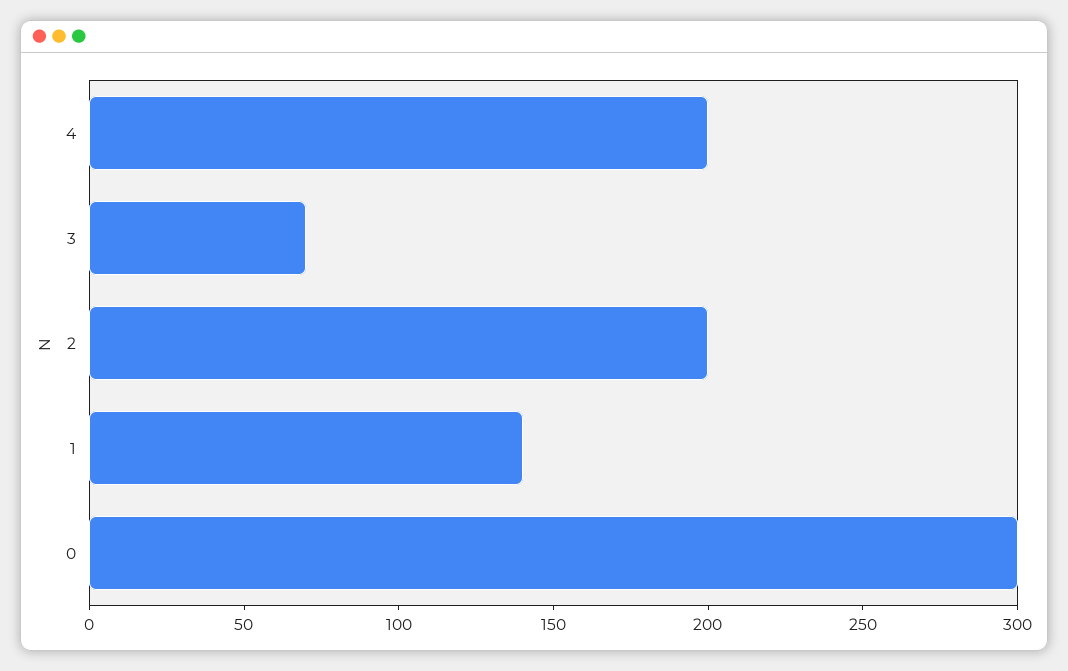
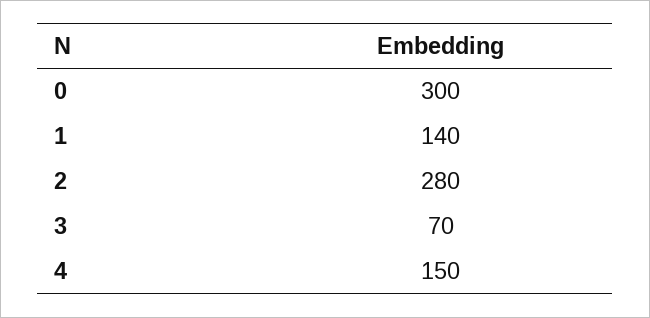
4: 200 -> 150
2: 200 -> 280

